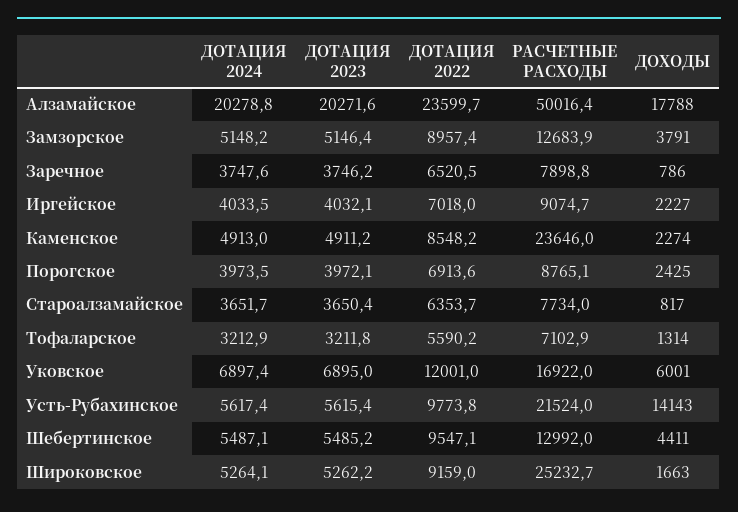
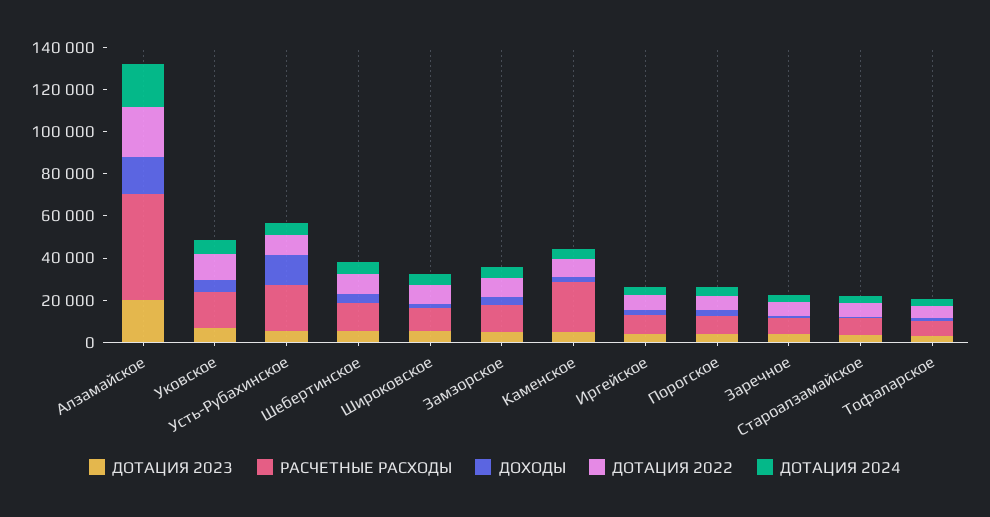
РАСЧЕТНЫЕ РАСХОДЫ, Широковское: 25232.7 -> 10000

